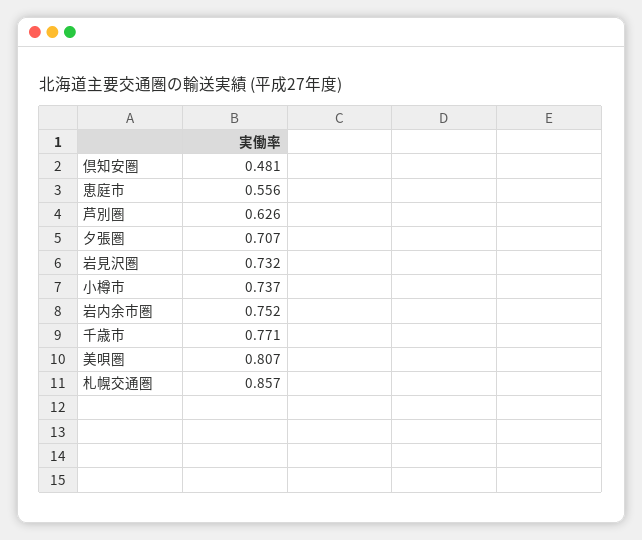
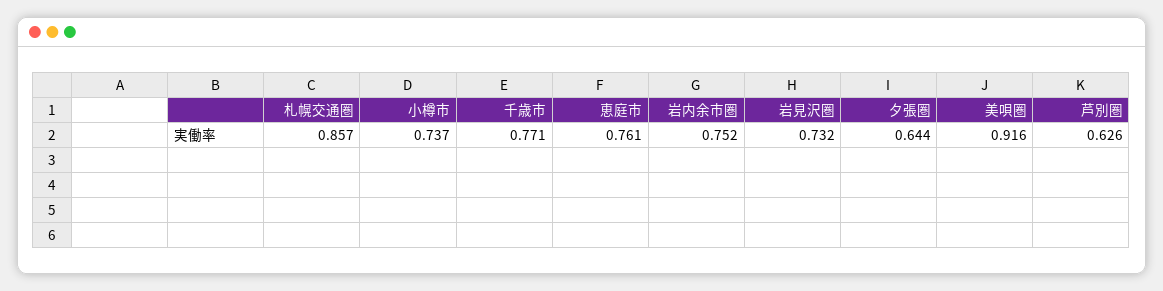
倶知安圏: 0.481 -> none
恵庭市: 0.556 -> 0.761
夕張圏: 0.707 -> 0.644
美唄圏: 0.807 -> 0.916

